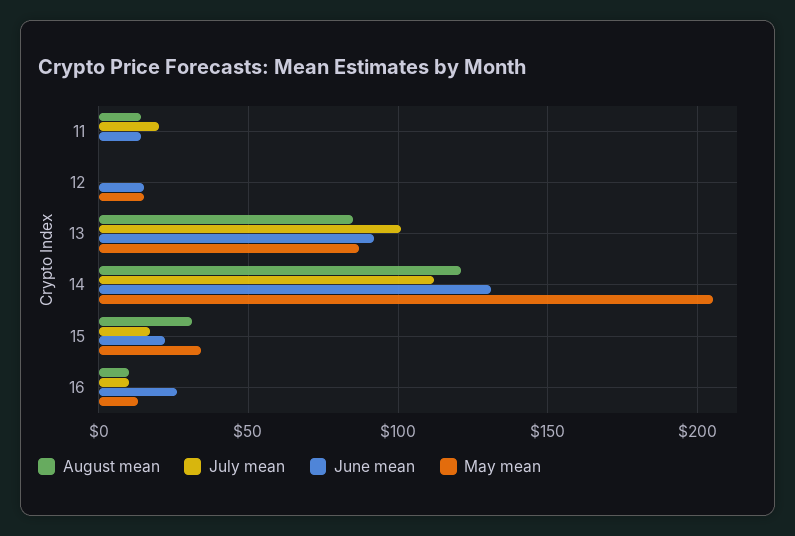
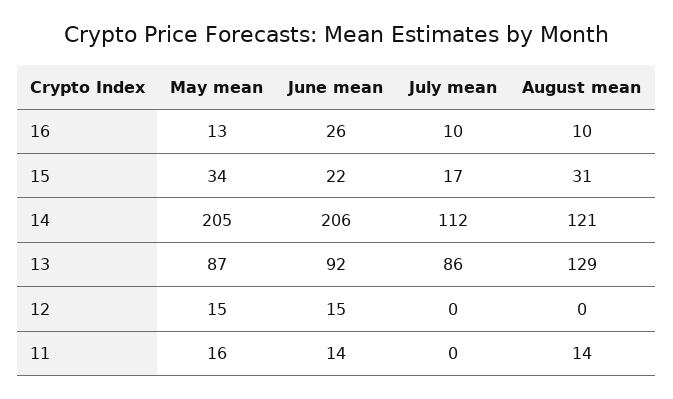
July mean, 11: 20 -> 0
May mean, 11: 0 -> 16
August mean, 13: 85 -> 129
July mean, 13: 100 -> 86
June mean, 14: 130 -> 206

